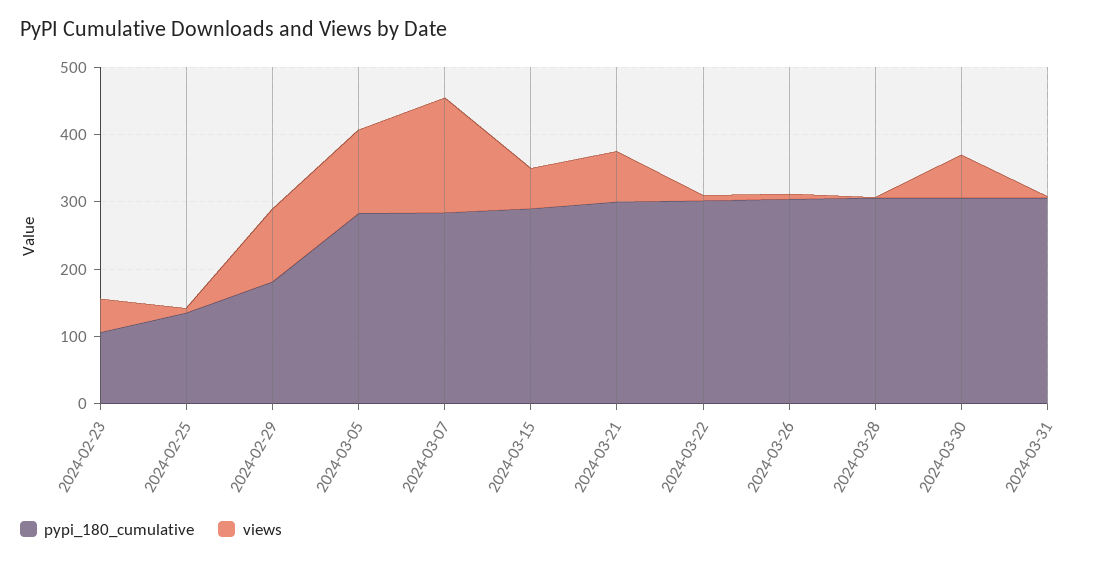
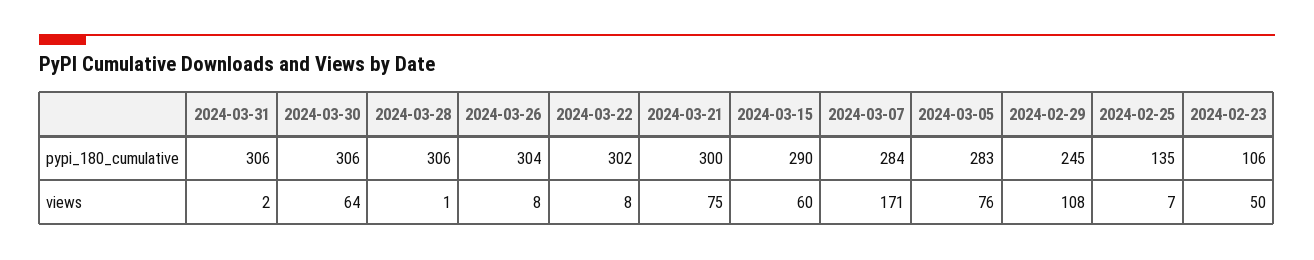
pypi_180_cumulative, 2024-02-29: 180 -> 245
views, 2024-03-05: 120 -> 76

